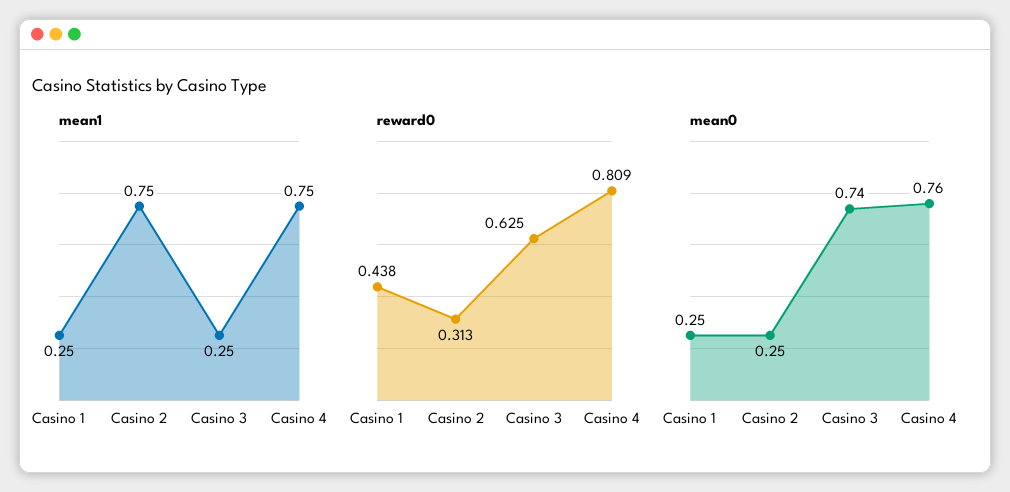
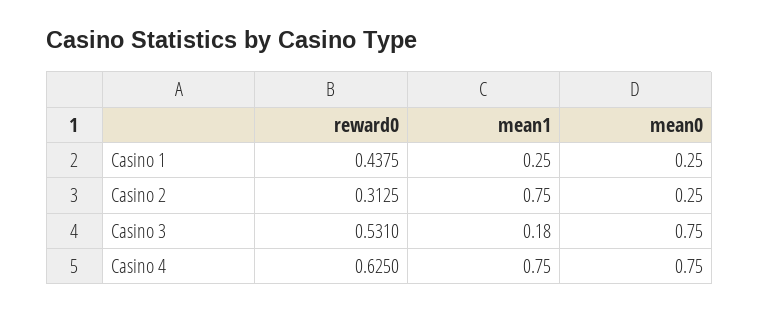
mean1, Casino 3: 0.25 -> 0.18
reward0, Casino 3: 0.625 -> 0.531
reward0, Casino 4: 0.809 -> 0.625
mean0, Casino 3: 0.74 -> 0.75
mean0, Casino 4: 0.76 -> 0.75

